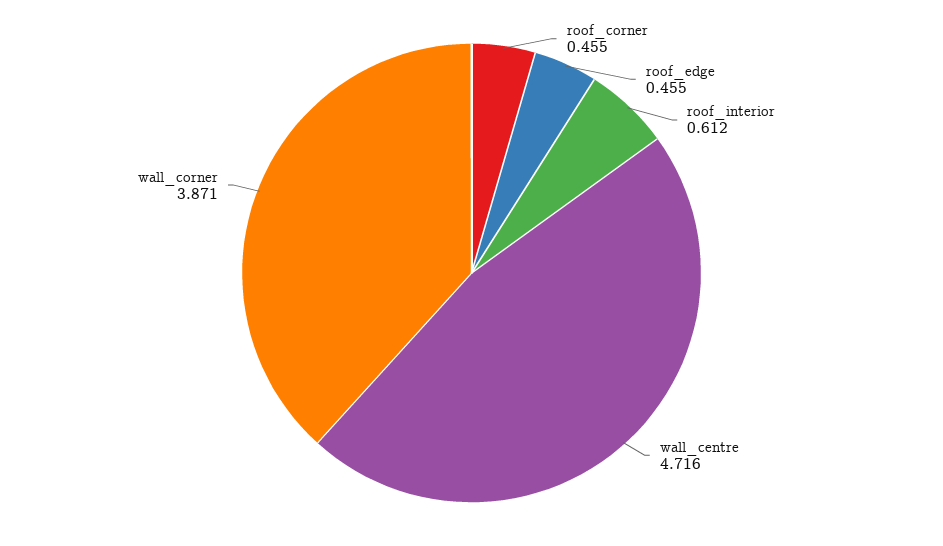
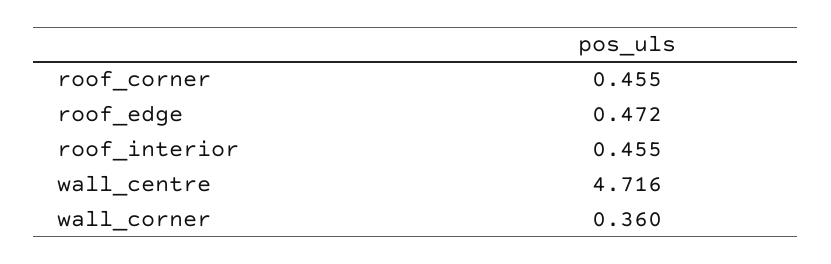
roof_edge: 0.455 -> 0.472
roof_interior: 0.612 -> 0.455
wall_corner: 3.871 -> 0.36

